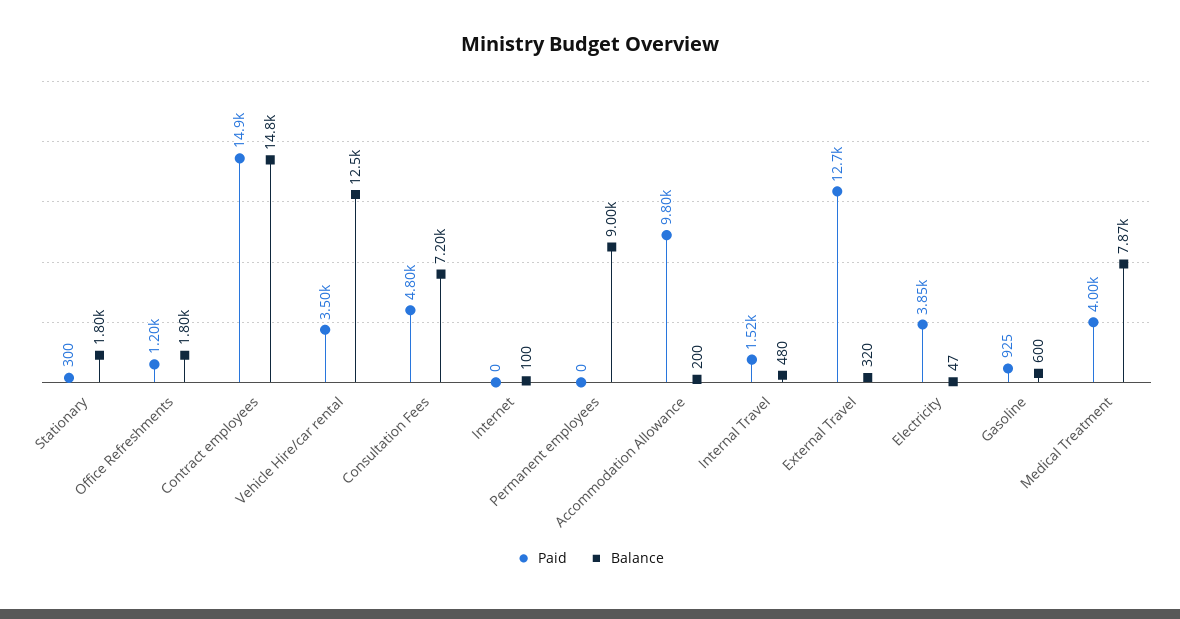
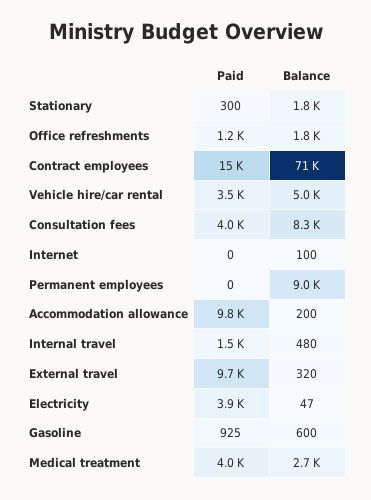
Balance, Contract employees: 14800 -> 71000
Balance, Vehicle Hire/car rental: 12500 -> 5000
Paid, Consultation Fees: 4800 -> 4000
Balance, Consultation Fees: 7200 -> 8300
Paid, External Travel: 12700 -> 9700
Balance, Medical Treatment: 7870 -> 2700

